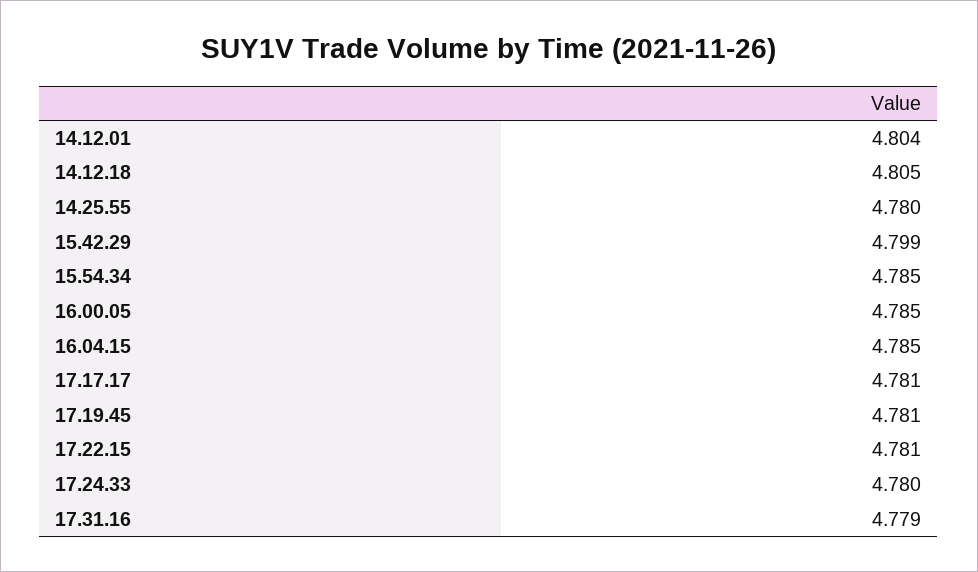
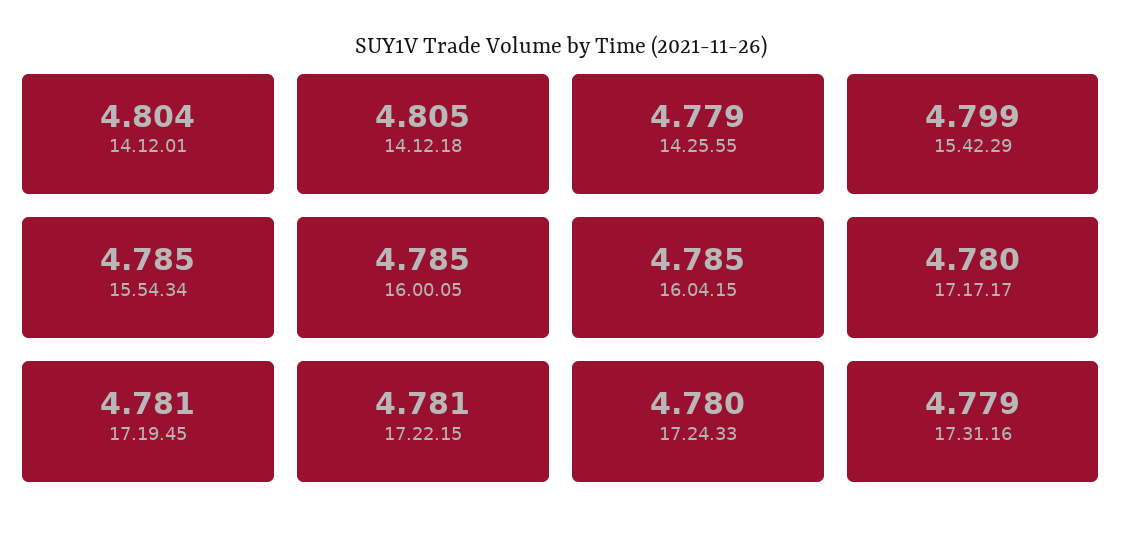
14.25.55: 4.78 -> 4.779
17.17.17: 4.781 -> 4.78

